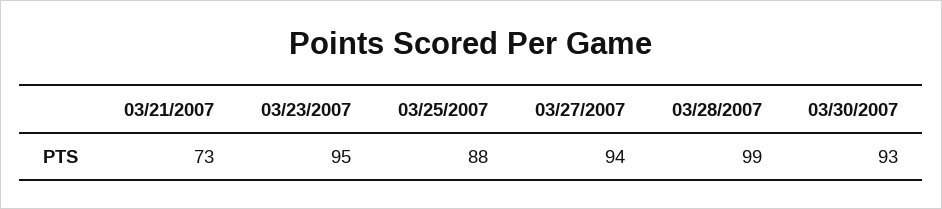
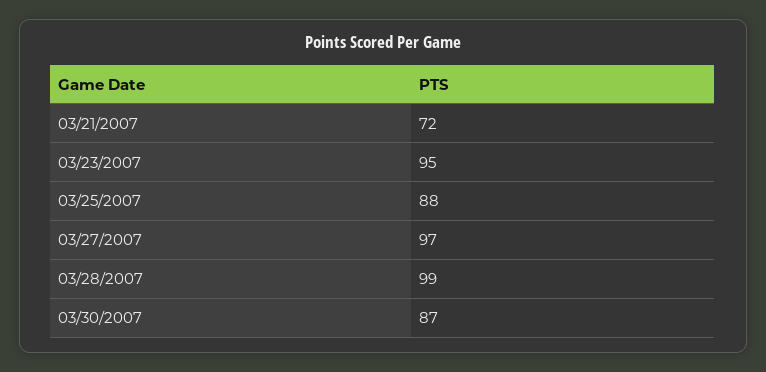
03/21/2007: 73 -> 72
03/27/2007: 94 -> 97
03/30/2007: 93 -> 87

